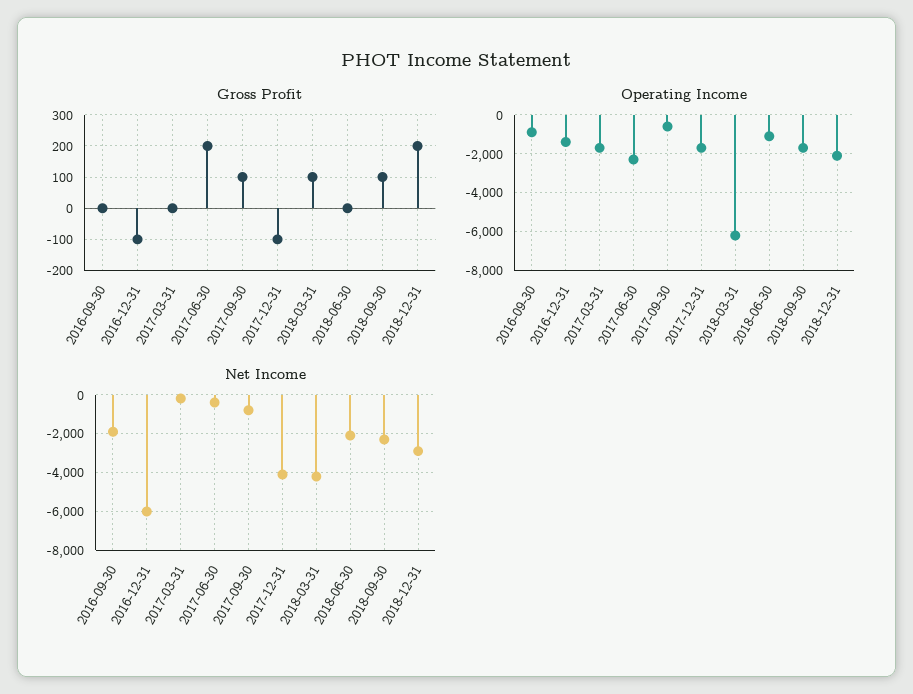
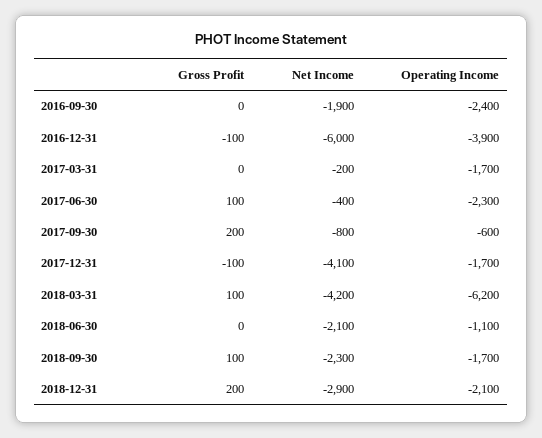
Gross Profit, 2017-06-30: 200 -> 100
Gross Profit, 2017-09-30: 100 -> 200
Operating Income, 2016-09-30: -1000 -> -2400
Operating Income, 2016-12-31: -1500 -> -3900

